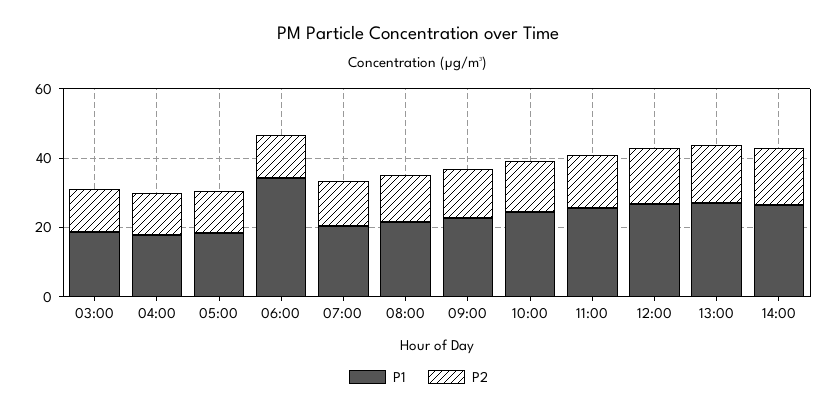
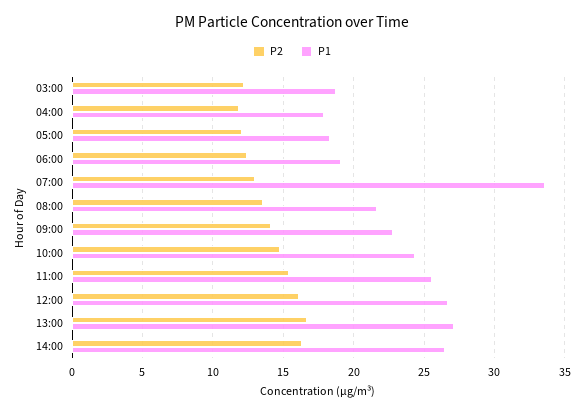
P1, 06:00: 35 -> 19
P1, 07:00: 20 -> 33.5

